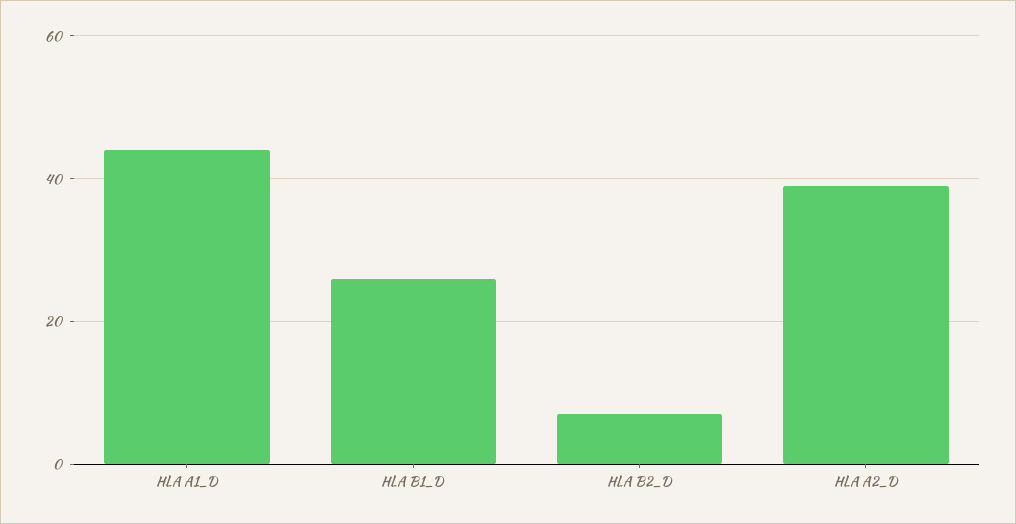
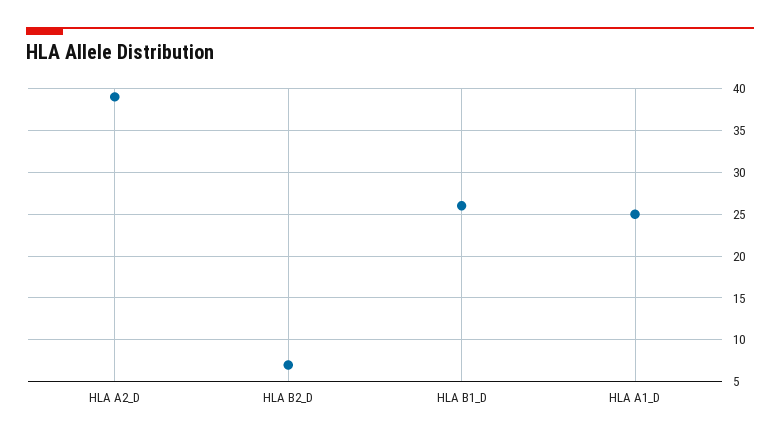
HLA A1_D: 45 -> 25

